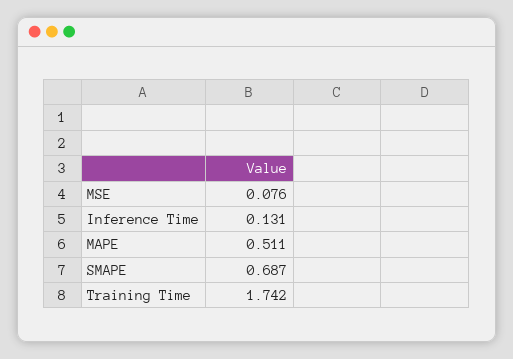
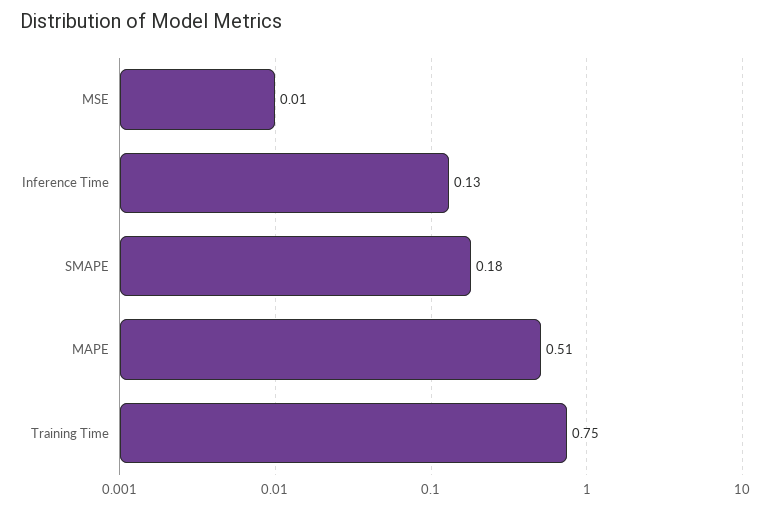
MSE: 0.076 -> 0.01
SMAPE: 0.687 -> 0.18
Training Time: 1.742 -> 0.75

